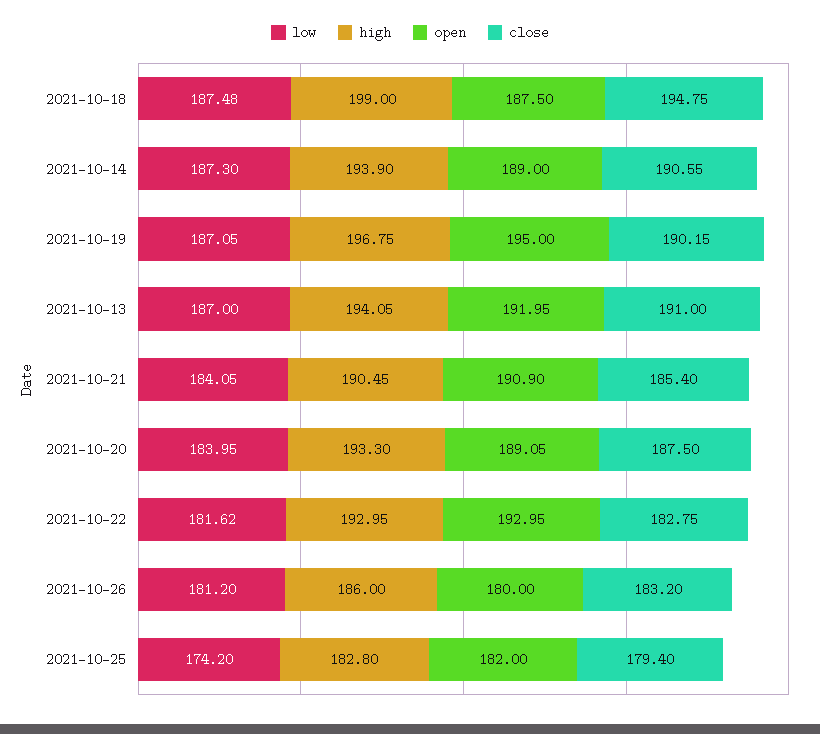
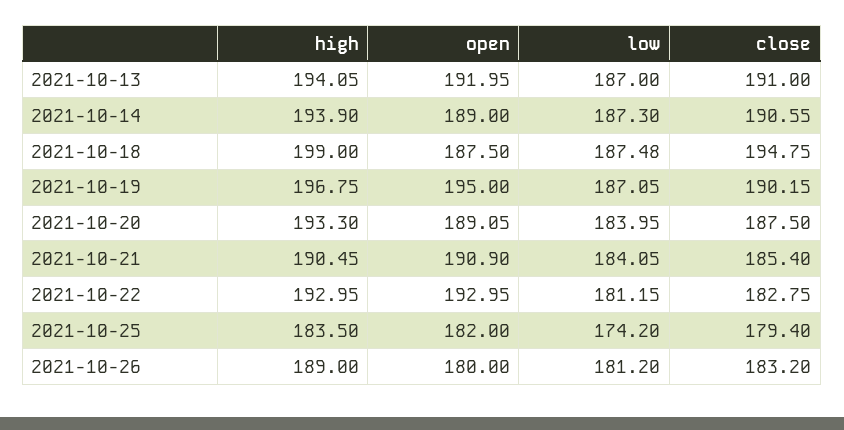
low, 2021-10-22: 181.62 -> 181.15
high, 2021-10-26: 186 -> 189
high, 2021-10-25: 182.8 -> 183.5

